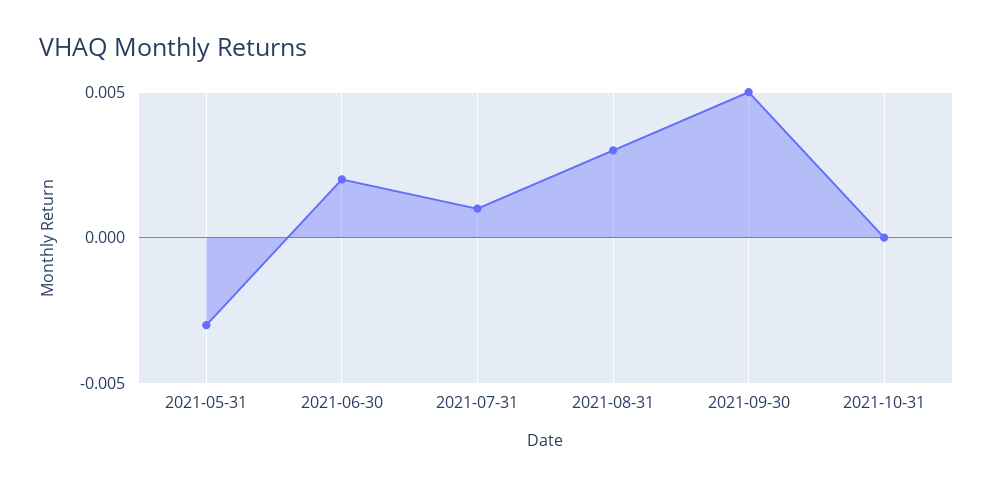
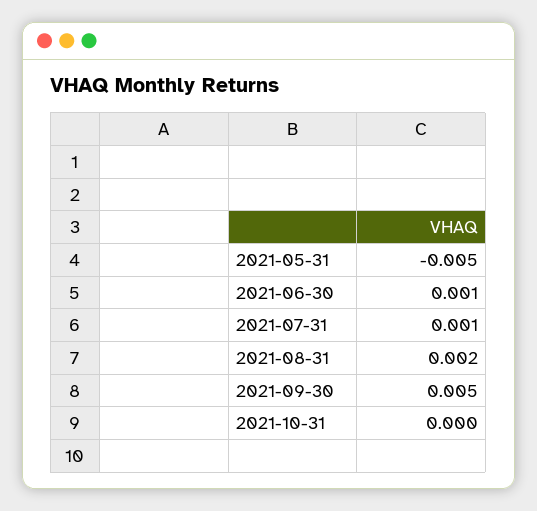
2021-05-31: -0.003 -> -0.005
2021-06-30: 0.002 -> 0.001
2021-08-31: 0.003 -> 0.002

